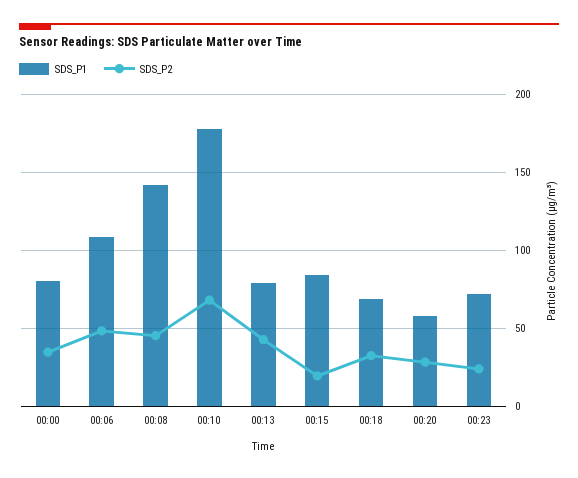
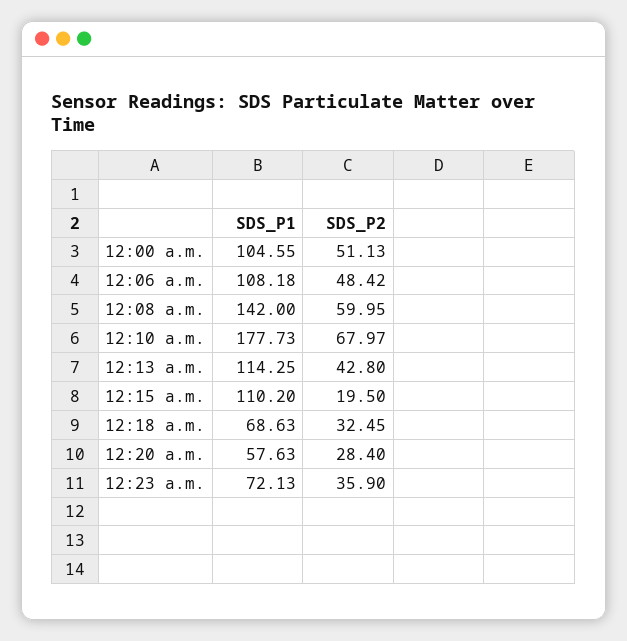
SDS_P1, 00:00: 80 -> 104.55
SDS_P2, 00:00: 35 -> 51.13
SDS_P2, 00:08: 45 -> 59.95
SDS_P1, 00:13: 80 -> 114.25
SDS_P1, 00:15: 85 -> 110.2
SDS_P2, 00:23: 25 -> 35.9

